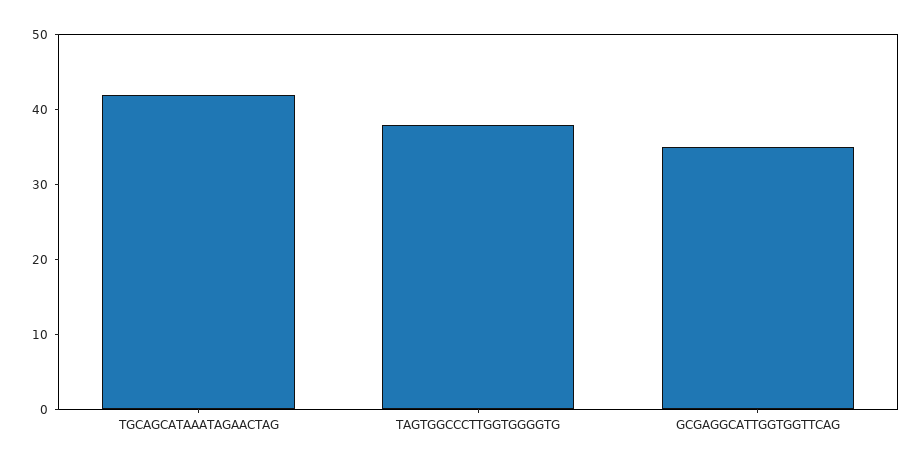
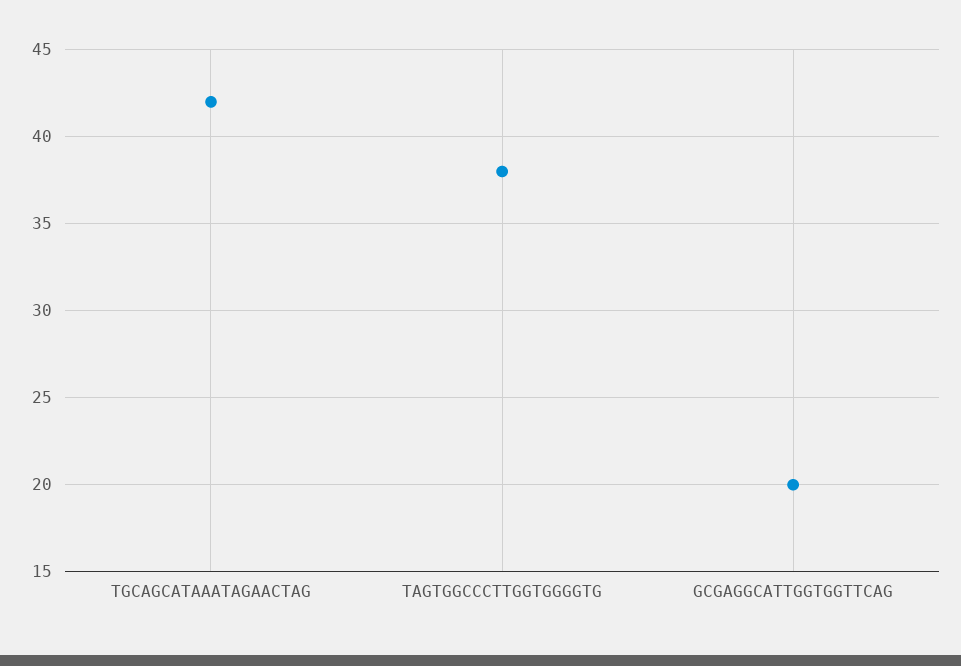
GCGAGGCATTGGTGGTTCAG: 35 -> 20

